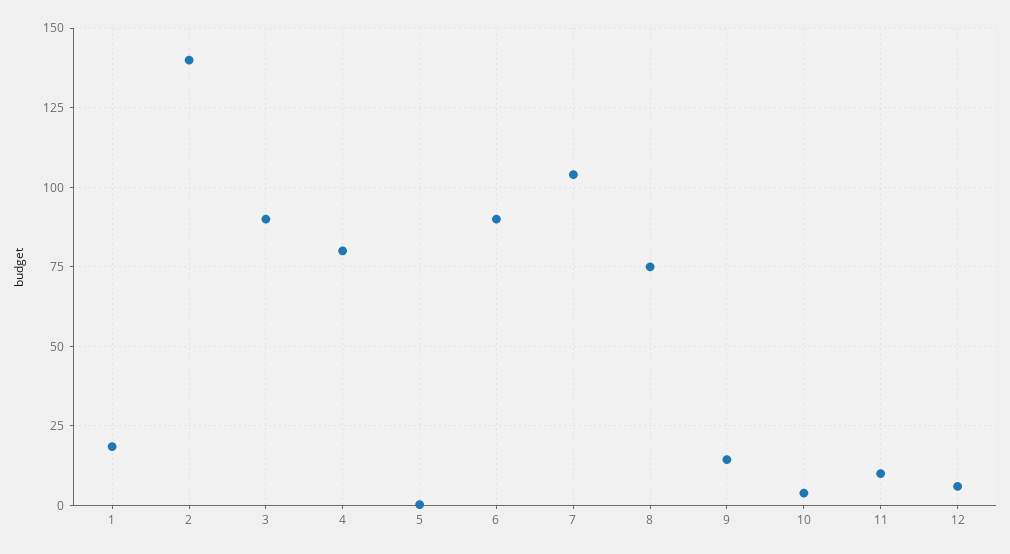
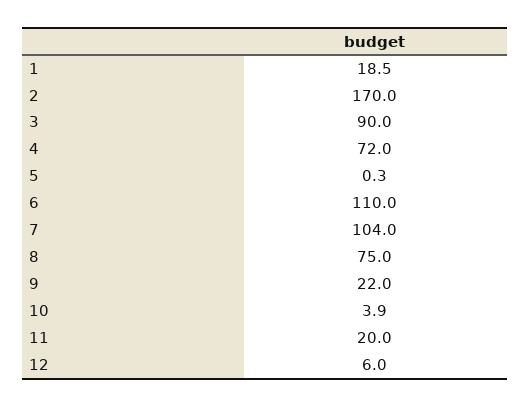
2: 140 -> 170
4: 80 -> 72
6: 90 -> 110
9: 15 -> 22
11: 10 -> 20

